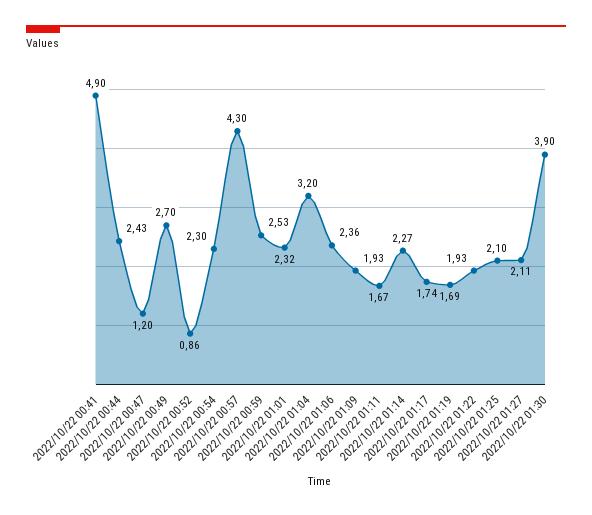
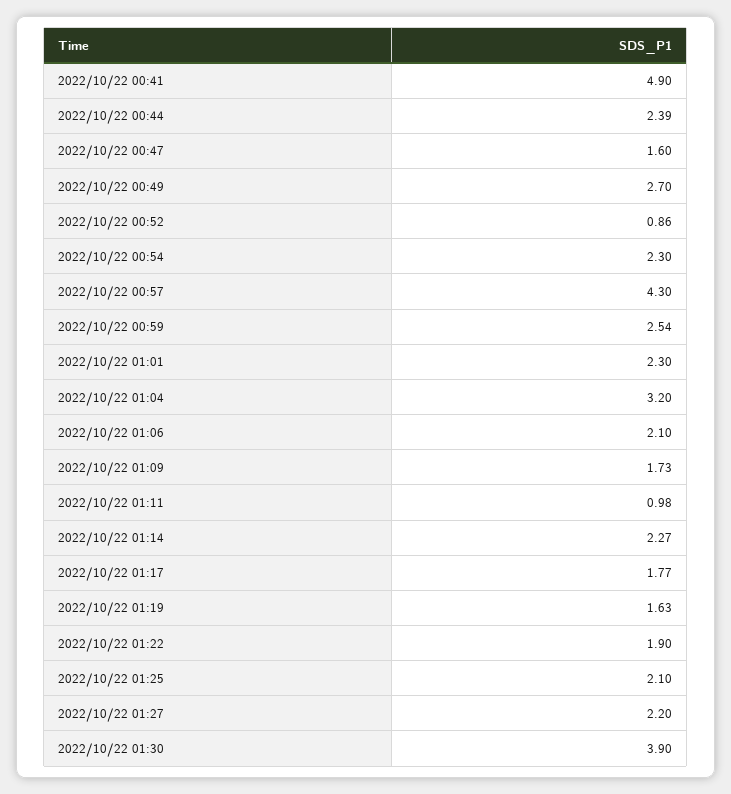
2022/10/22 00:44: 2.43 -> 2.39
2022/10/22 00:47: 1.2 -> 1.6
2022/10/22 00:59: 2.53 -> 2.54
2022/10/22 01:01: 2.32 -> 2.3
2022/10/22 01:06: 2.36 -> 2.1
2022/10/22 01:09: 1.93 -> 1.73
2022/10/22 01:11: 1.67 -> 0.98
2022/10/22 01:17: 1.74 -> 1.77
2022/10/22 01:19: 1.69 -> 1.63
2022/10/22 01:22: 1.93 -> 1.9
2022/10/22 01:27: 2.11 -> 2.2

